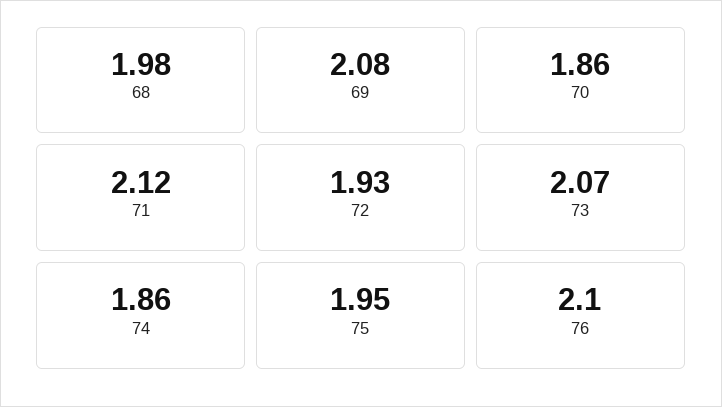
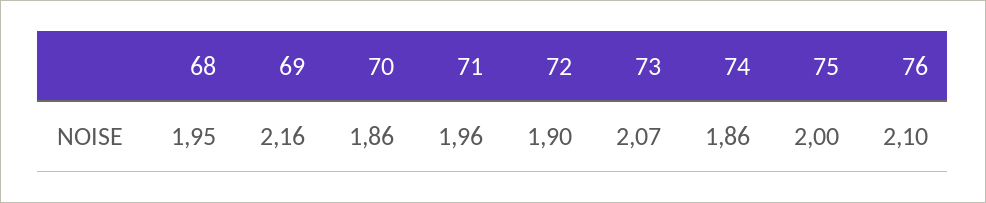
68: 1.98 -> 1.95
69: 2.08 -> 2.16
71: 2.12 -> 1.96
72: 1.93 -> 1.9
75: 1.95 -> 2

